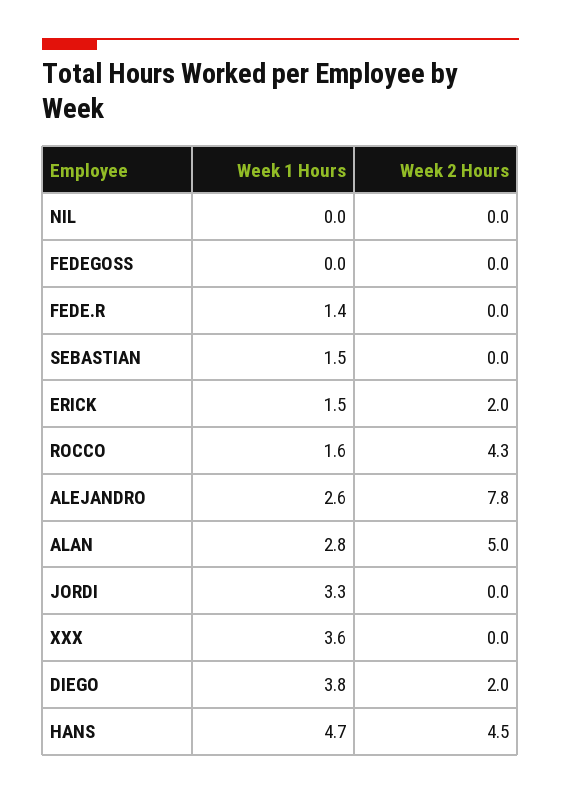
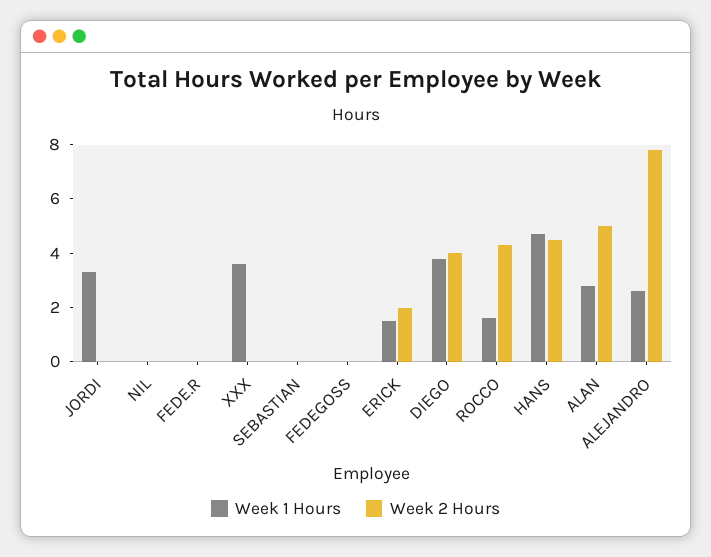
Week 1 Hours, FEDE.R: 1.4 -> 0
Week 1 Hours, SEBASTIAN: 1.5 -> 0
Week 2 Hours, DIEGO: 2 -> 4

